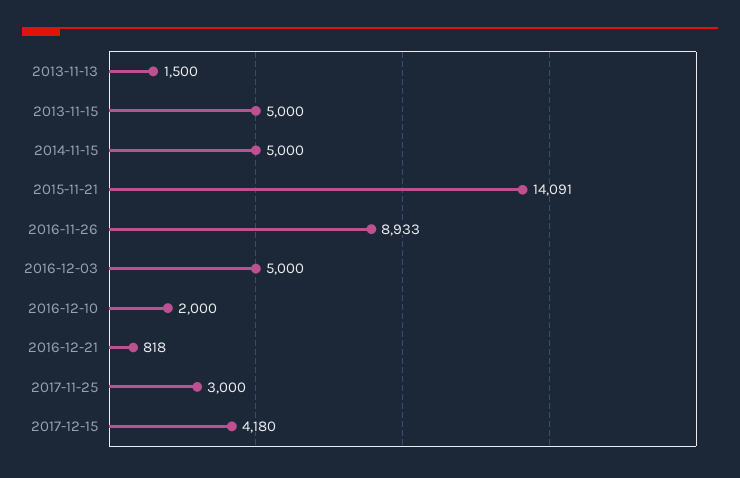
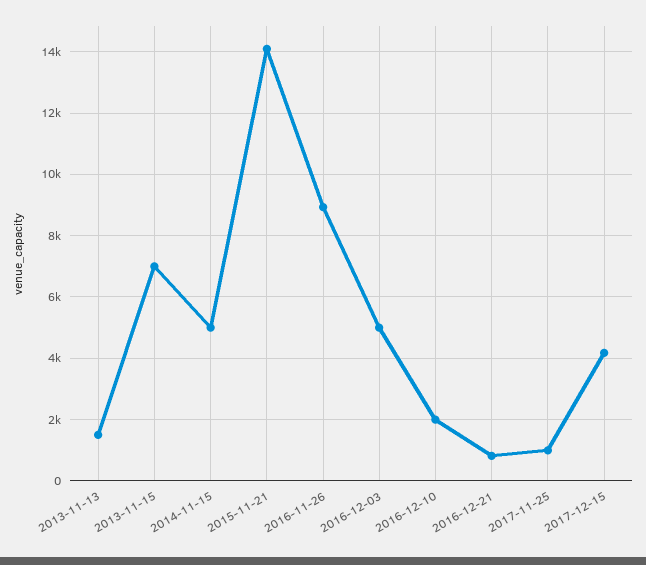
2013-11-15: 5000 -> 7000
2017-11-25: 3000 -> 1000

